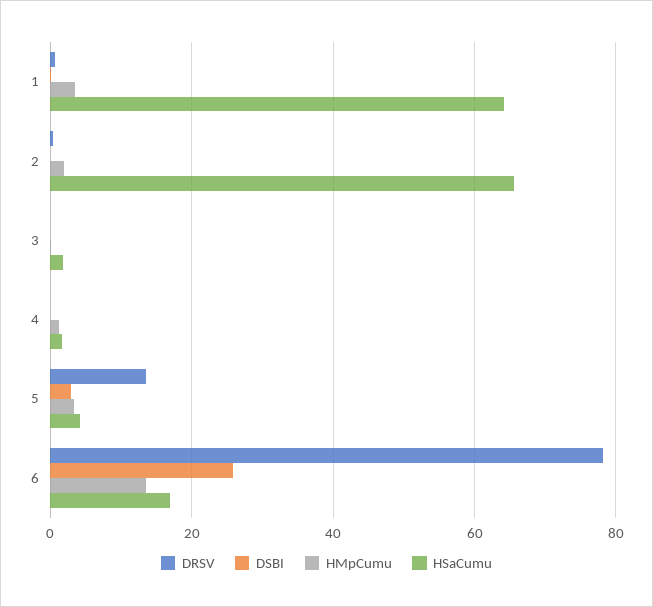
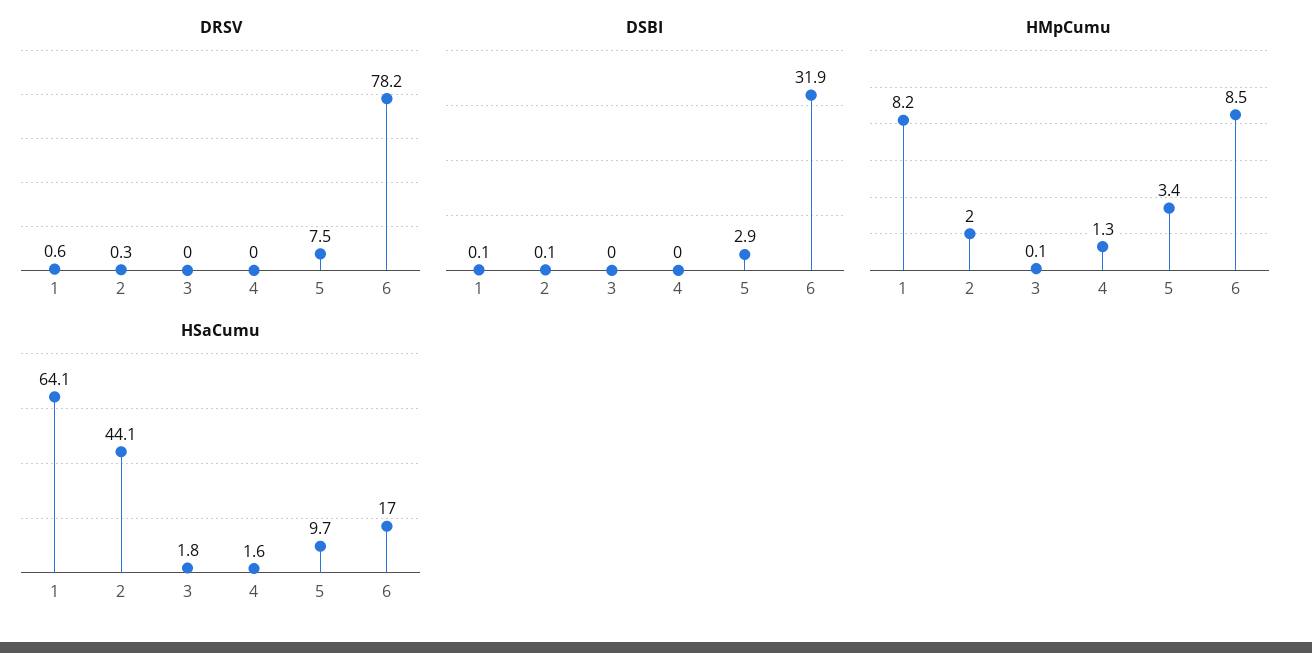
HMpCumu, 1: 4 -> 8.2
HSaCumu, 2: 66 -> 44.1
DRSV, 5: 14 -> 7.5
HSaCumu, 5: 4 -> 9.7
DSBI, 6: 26 -> 31.9
HMpCumu, 6: 14 -> 8.5

